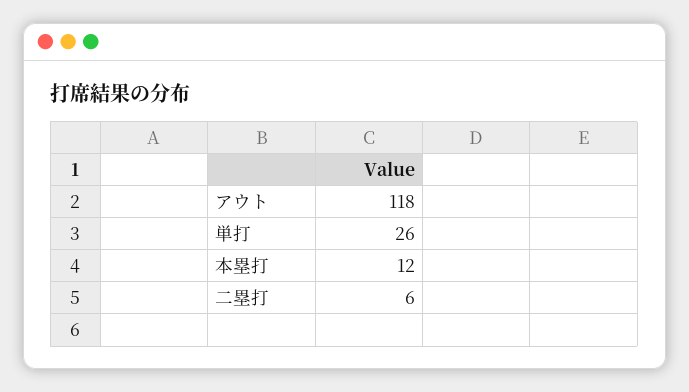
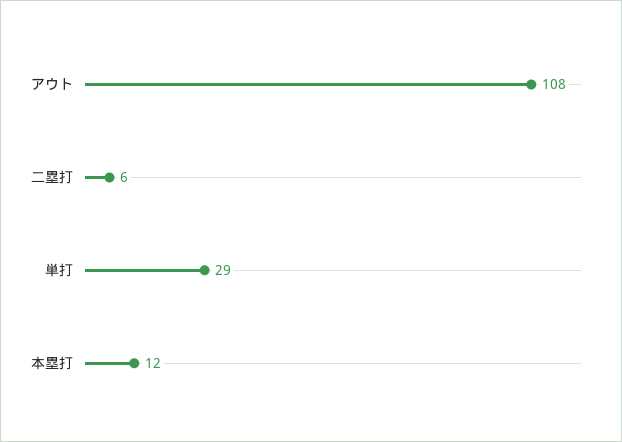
アウト: 118 -> 108
単打: 26 -> 29

